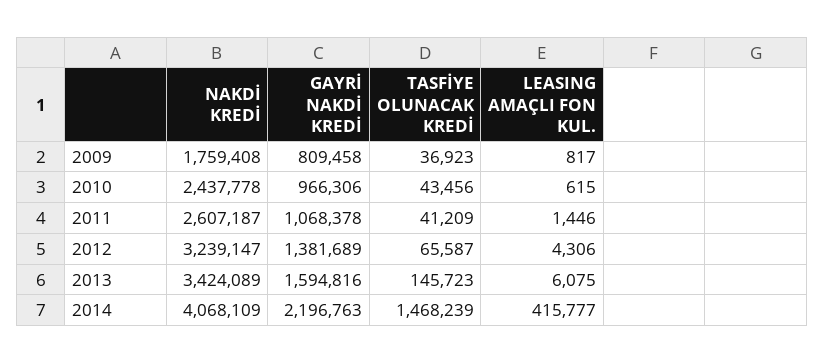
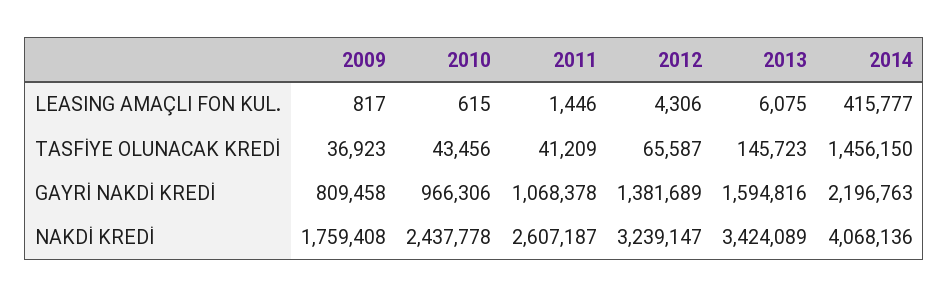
NAKDİ KREDİ, 2014: 4068109 -> 4068136
TASFİYE OLUNACAK KREDİ, 2014: 1468239 -> 1456150

